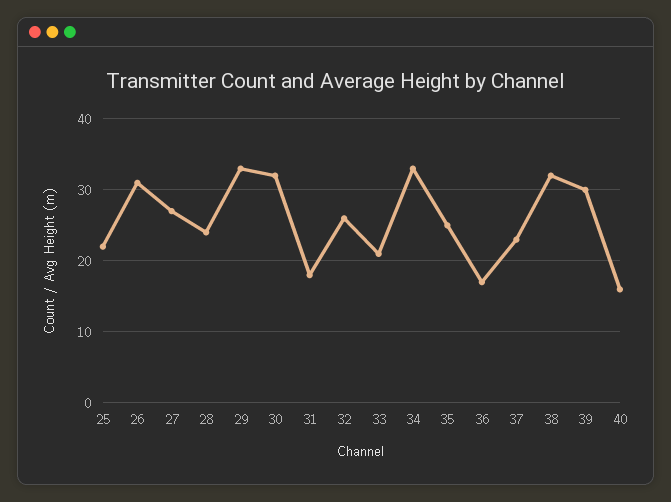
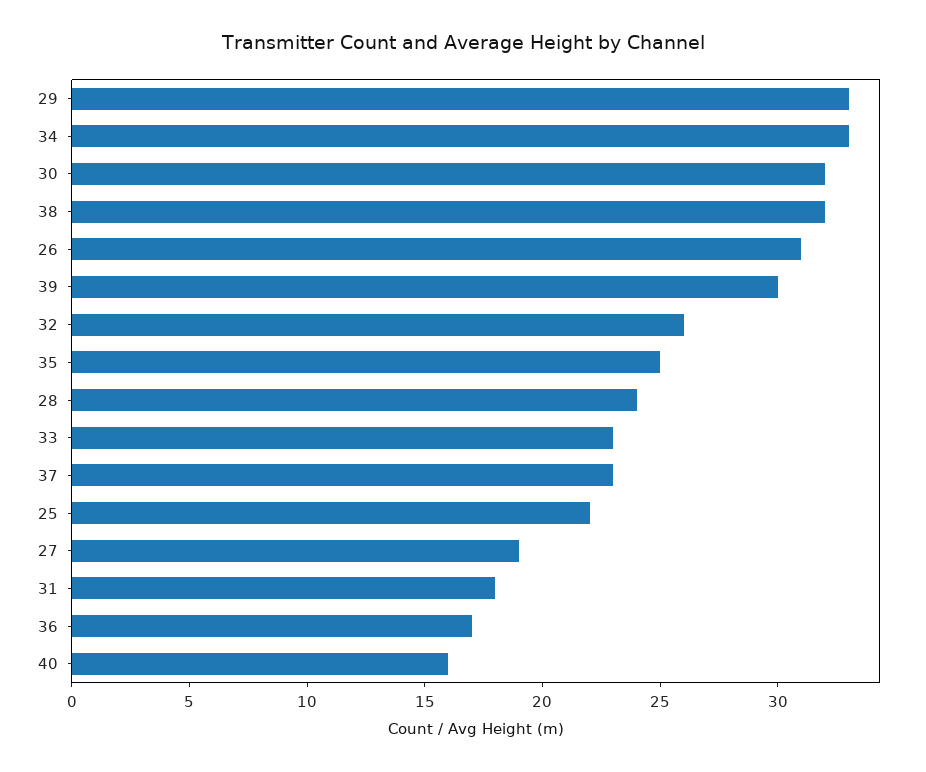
27: 27 -> 19
33: 21 -> 23

